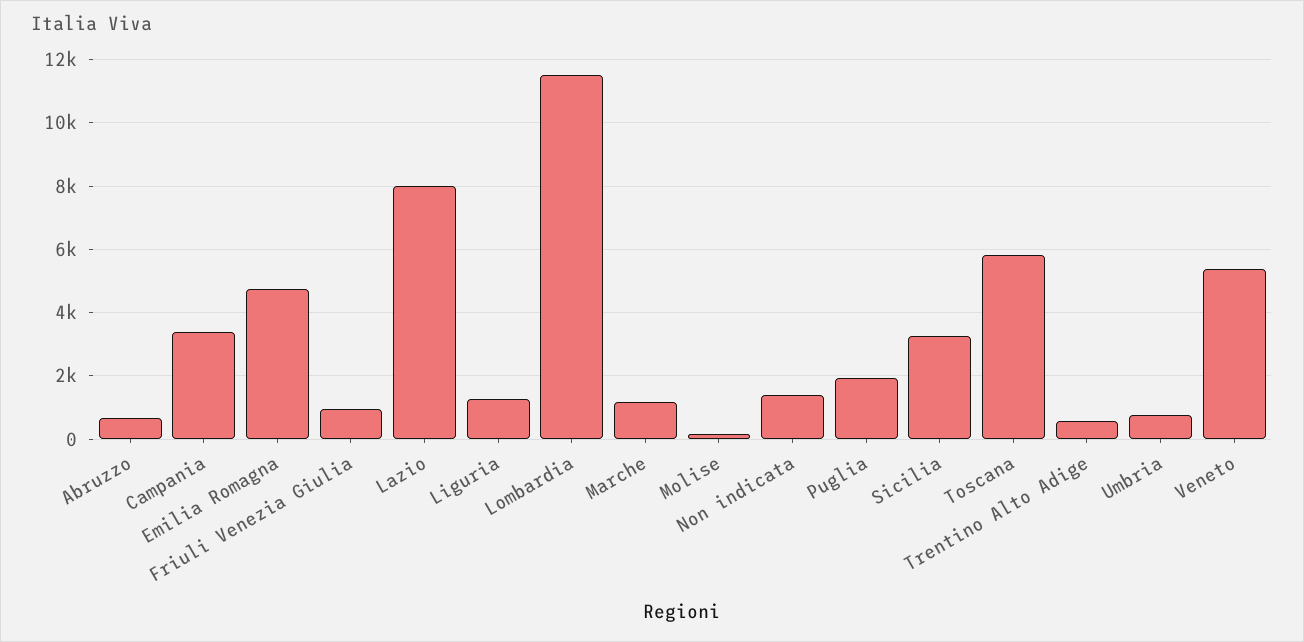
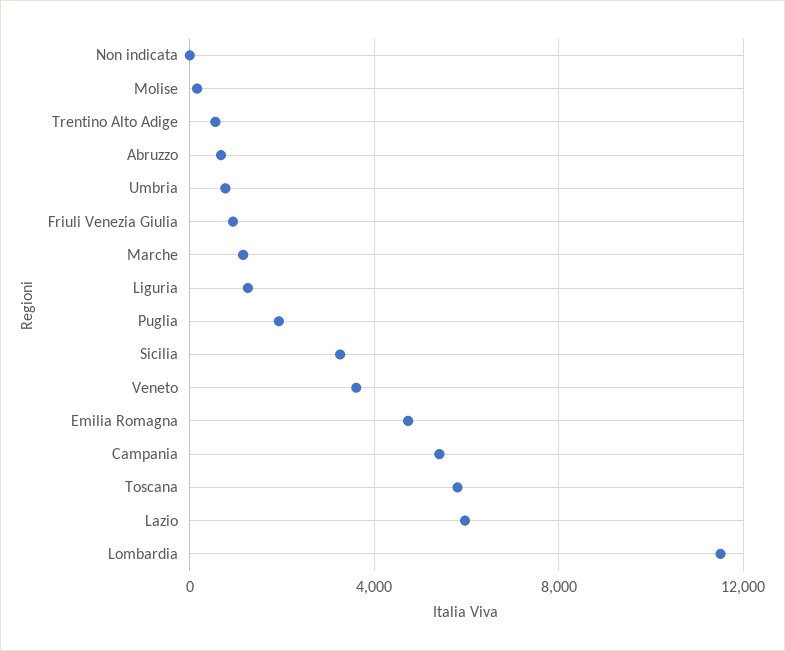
Campania: 3400 -> 5500
Lazio: 8000 -> 6000
Non indicata: 1400 -> 0
Veneto: 5400 -> 3500

